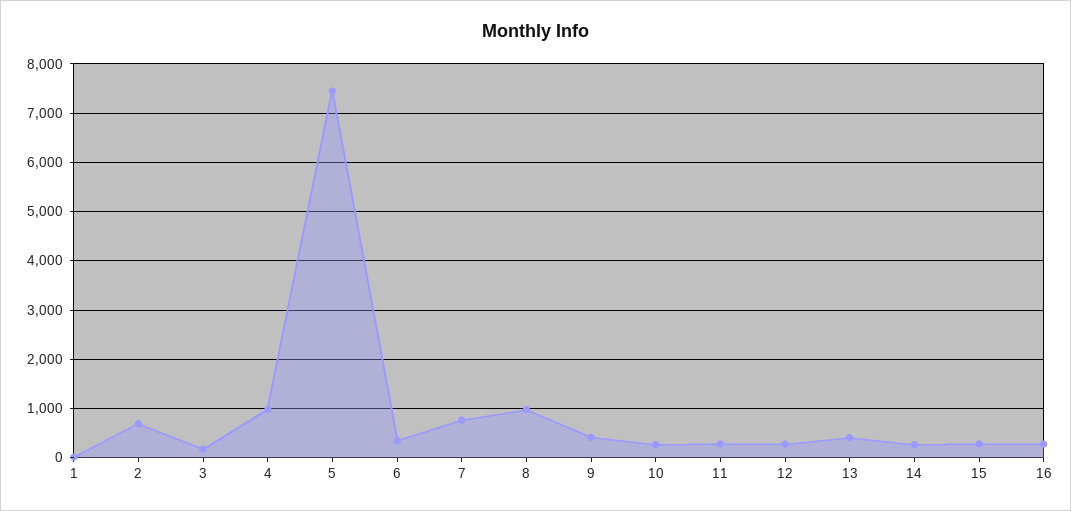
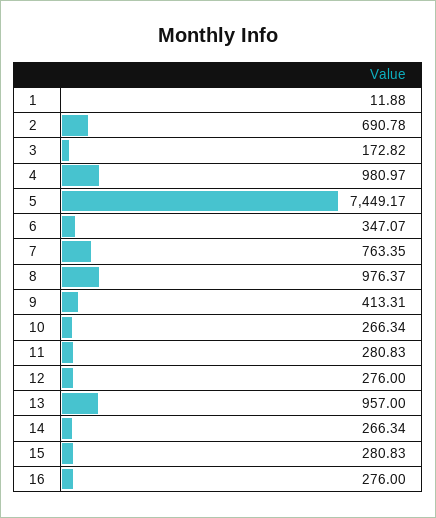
13: 400 -> 957

